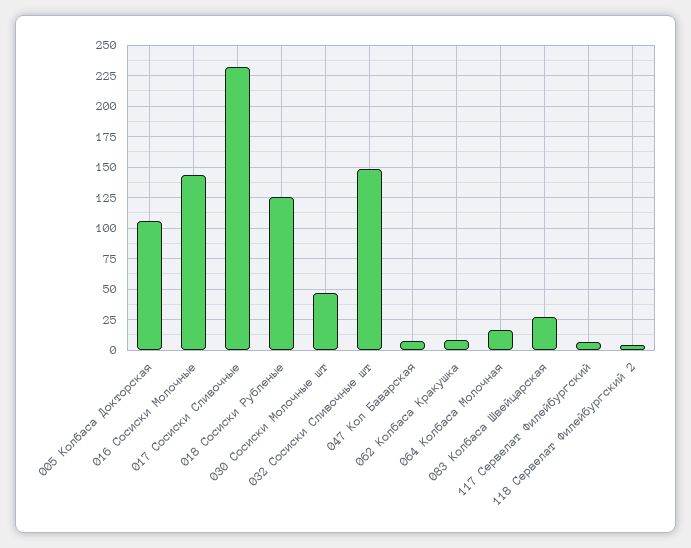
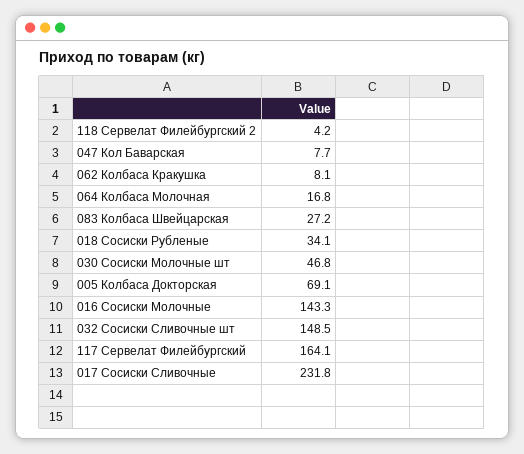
005 Колбаса Докторская: 105 -> 69.1
018 Сосиски Рубленые: 125 -> 34.1
117 Сервелат Филейбургский: 5 -> 164.1

